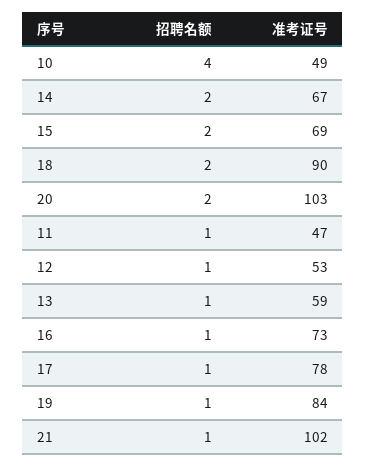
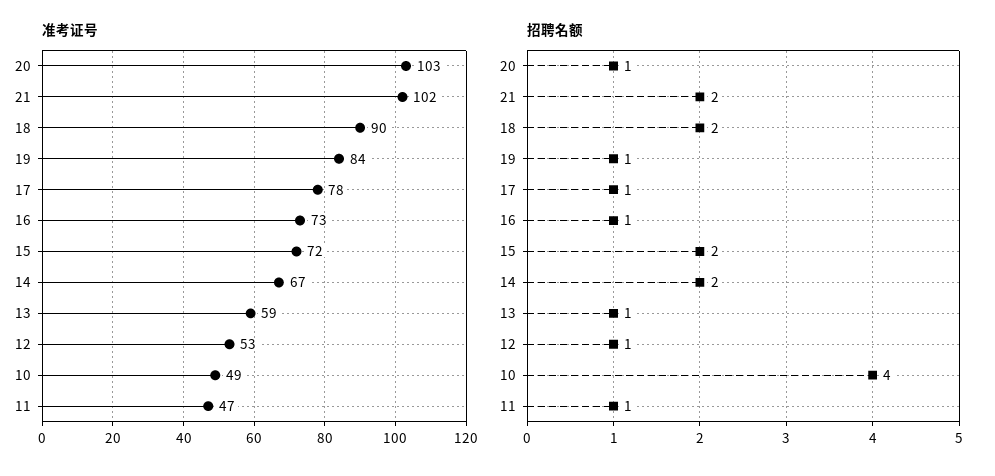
准考证号, 15: 69 -> 72
招聘名额, 20: 2 -> 1
招聘名额, 21: 1 -> 2

